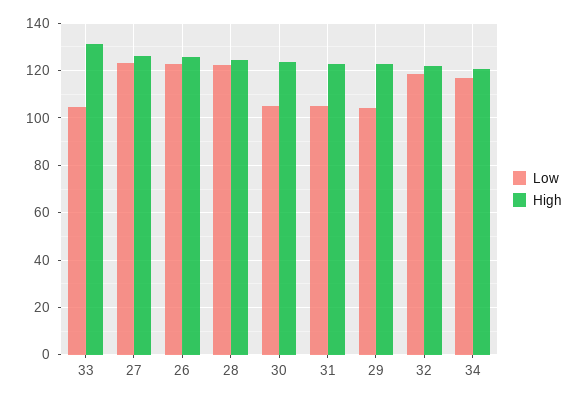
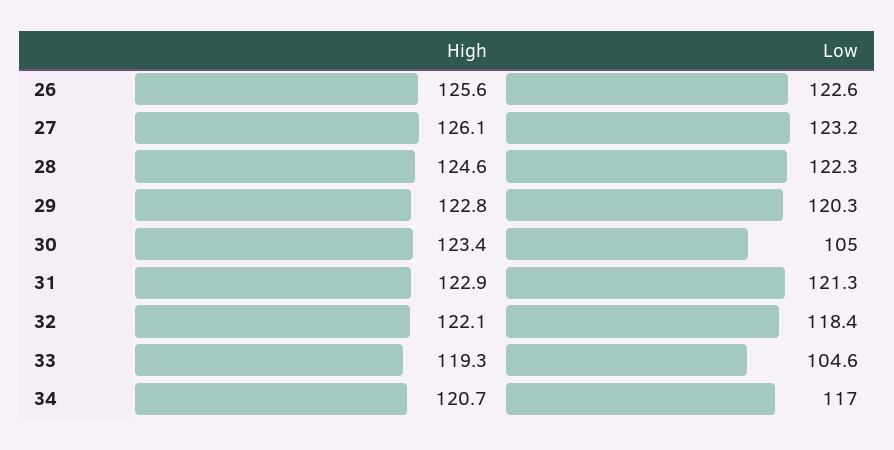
High, 33: 130 -> 119.3
Low, 31: 105 -> 121.3
Low, 29: 105 -> 120.3

